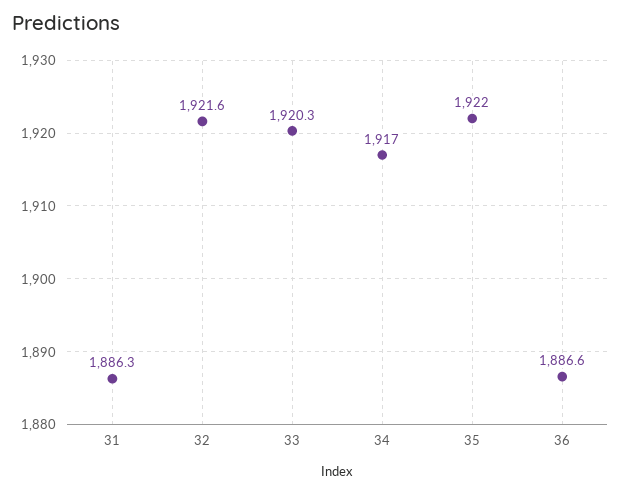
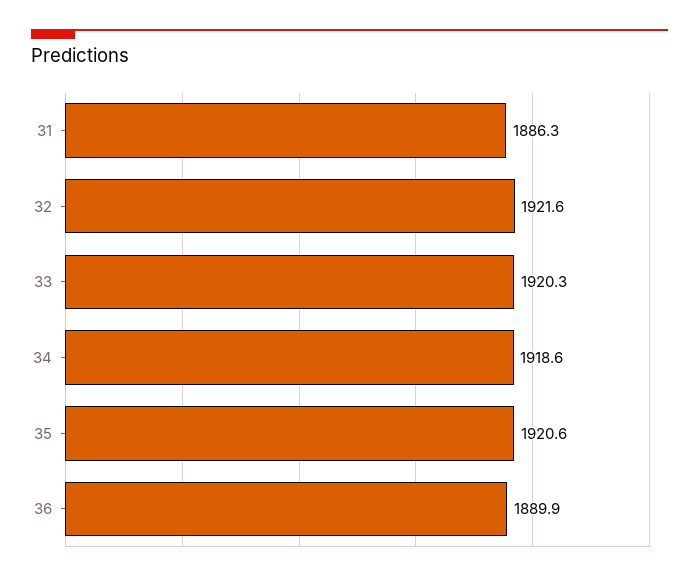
34: 1917 -> 1918.6
35: 1922 -> 1920.6
36: 1886.6 -> 1889.9

